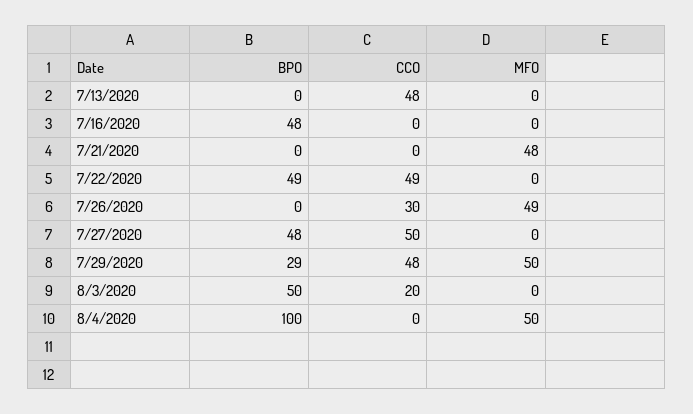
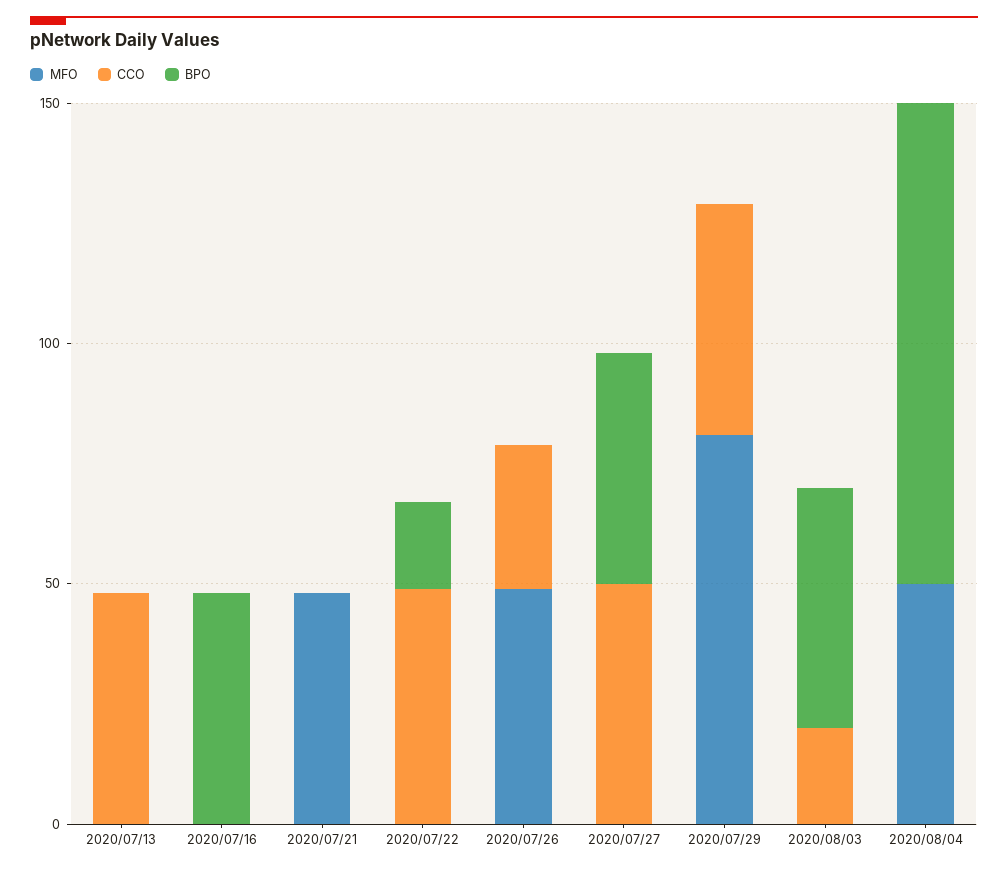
BPO, 7/22/2020: 49 -> 20
BPO, 7/29/2020: 29 -> 0
MFO, 7/29/2020: 50 -> 80

